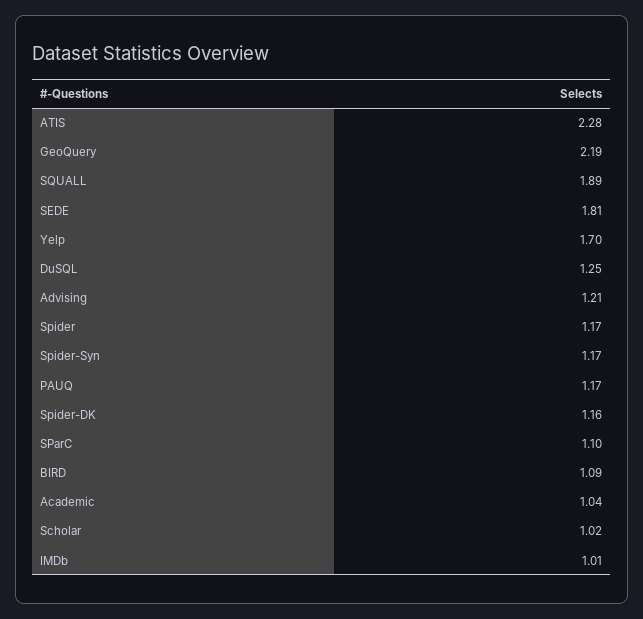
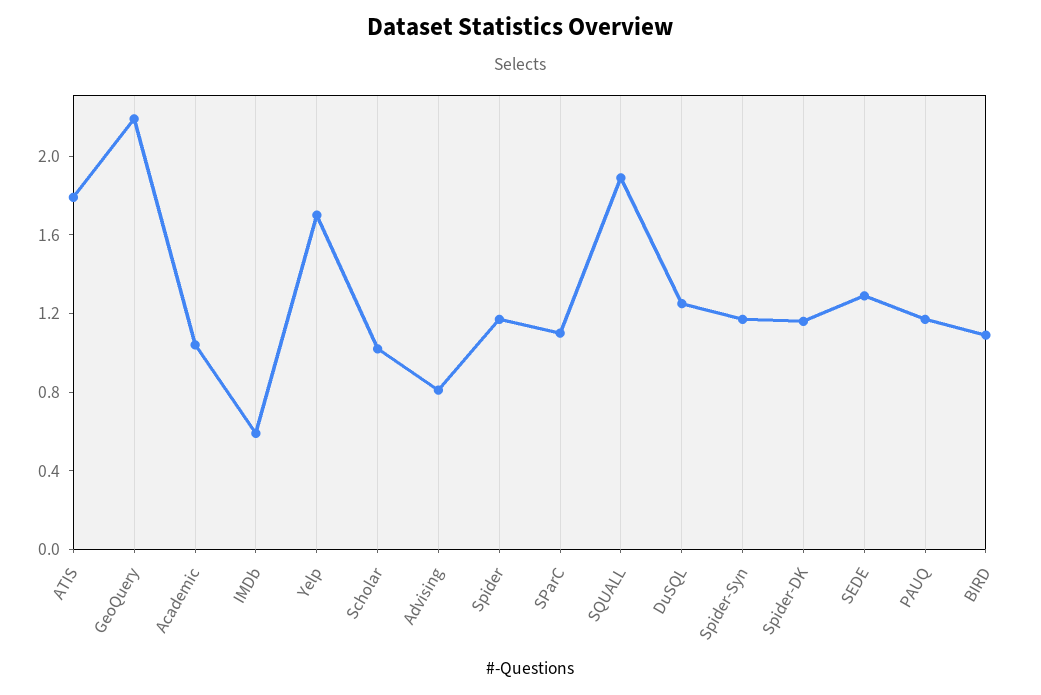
ATIS: 2.28 -> 1.8
SEDE: 1.81 -> 1.3
Advising: 1.21 -> 0.8
IMDb: 1.01 -> 0.6

